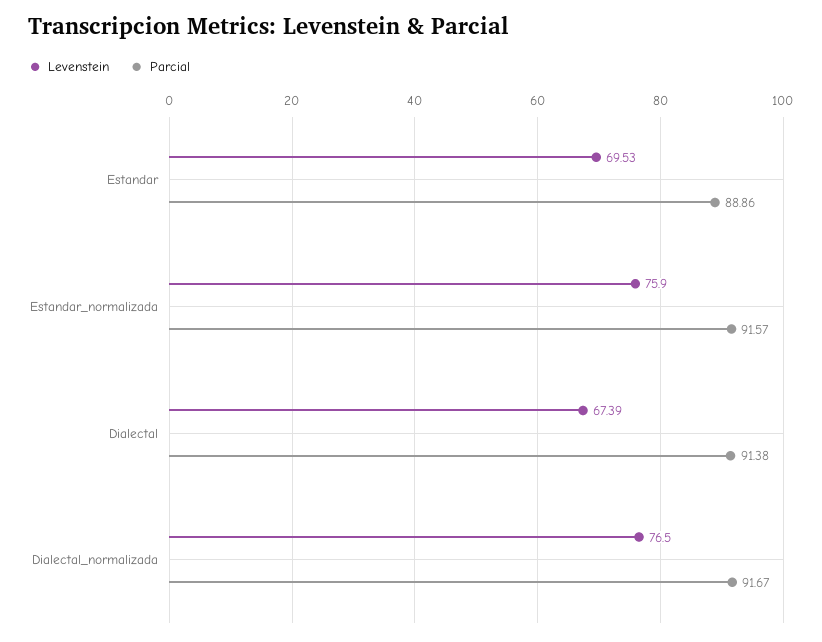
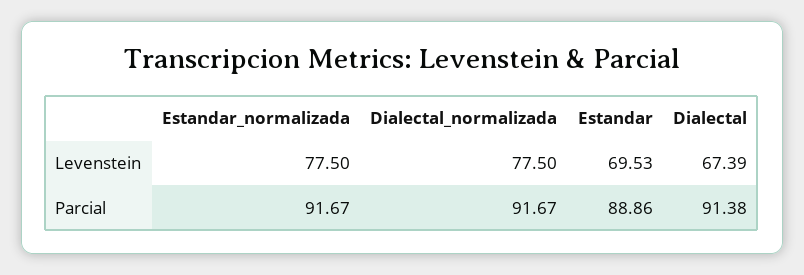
Levenstein, Estandar_normalizada: 75.9 -> 77.5
Parcial, Estandar_normalizada: 91.57 -> 91.67
Levenstein, Dialectal_normalizada: 76.5 -> 77.5

